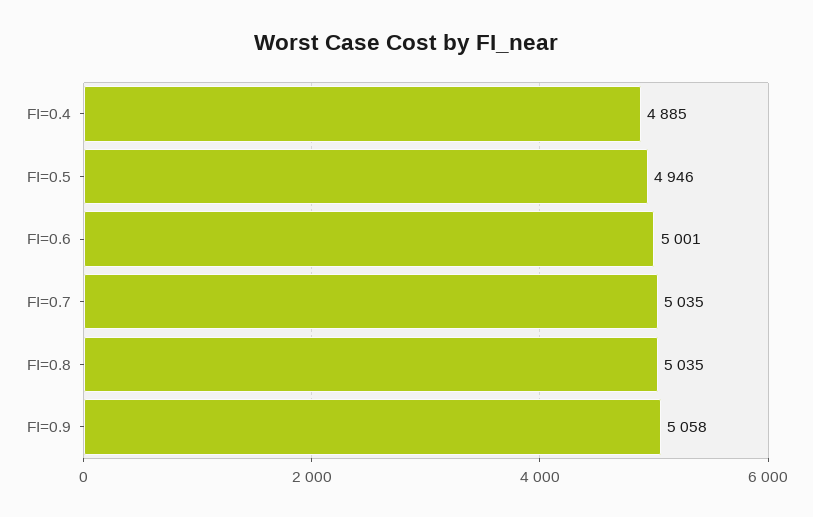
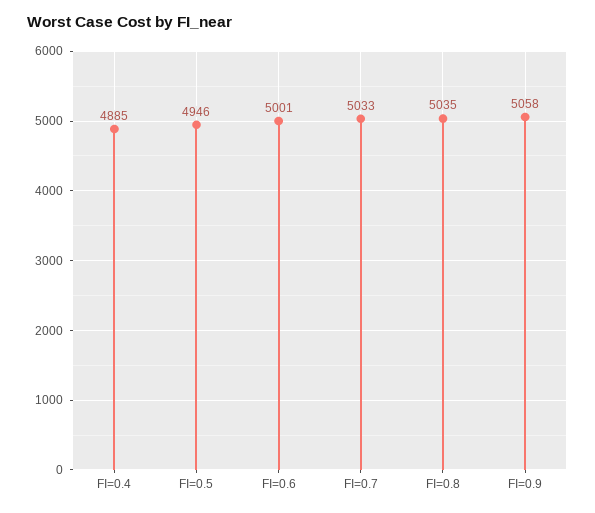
FI=0.7: 5035 -> 5033

